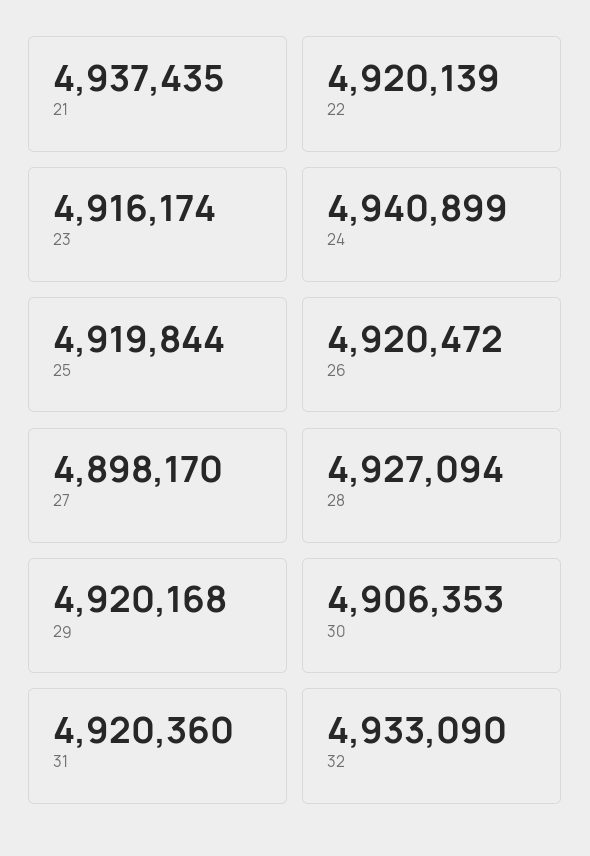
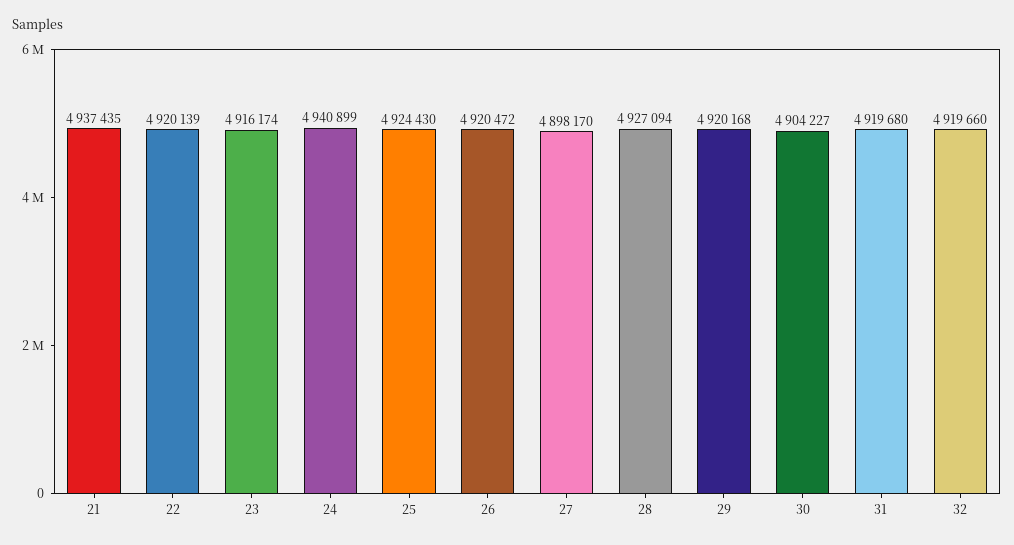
25: 4919844 -> 4924430
30: 4906353 -> 4904227
31: 4920360 -> 4919680
32: 4933090 -> 4919660

